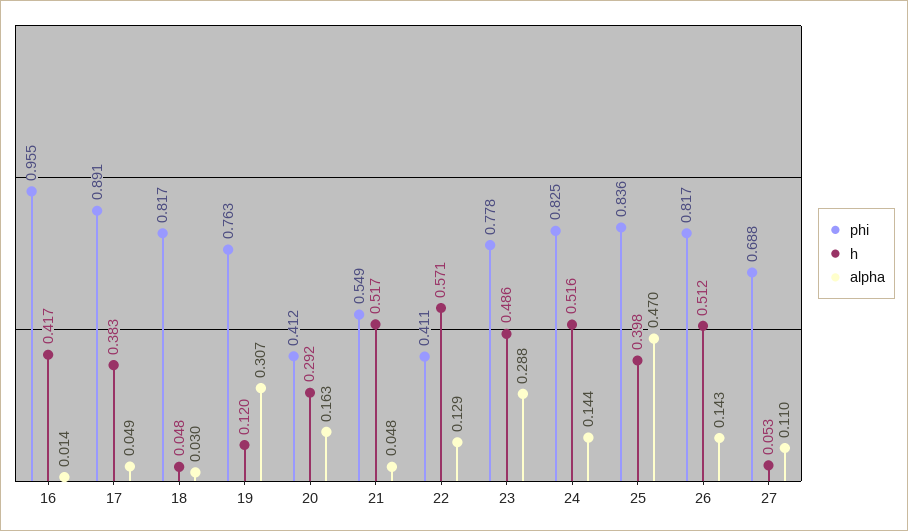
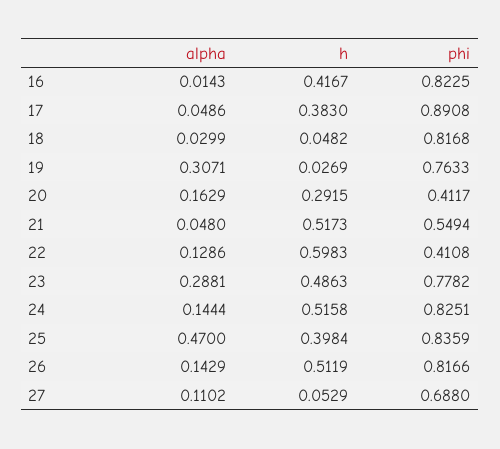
phi, 16: 0.955 -> 0.8225
h, 19: 0.12 -> 0.0269
h, 22: 0.571 -> 0.5983

